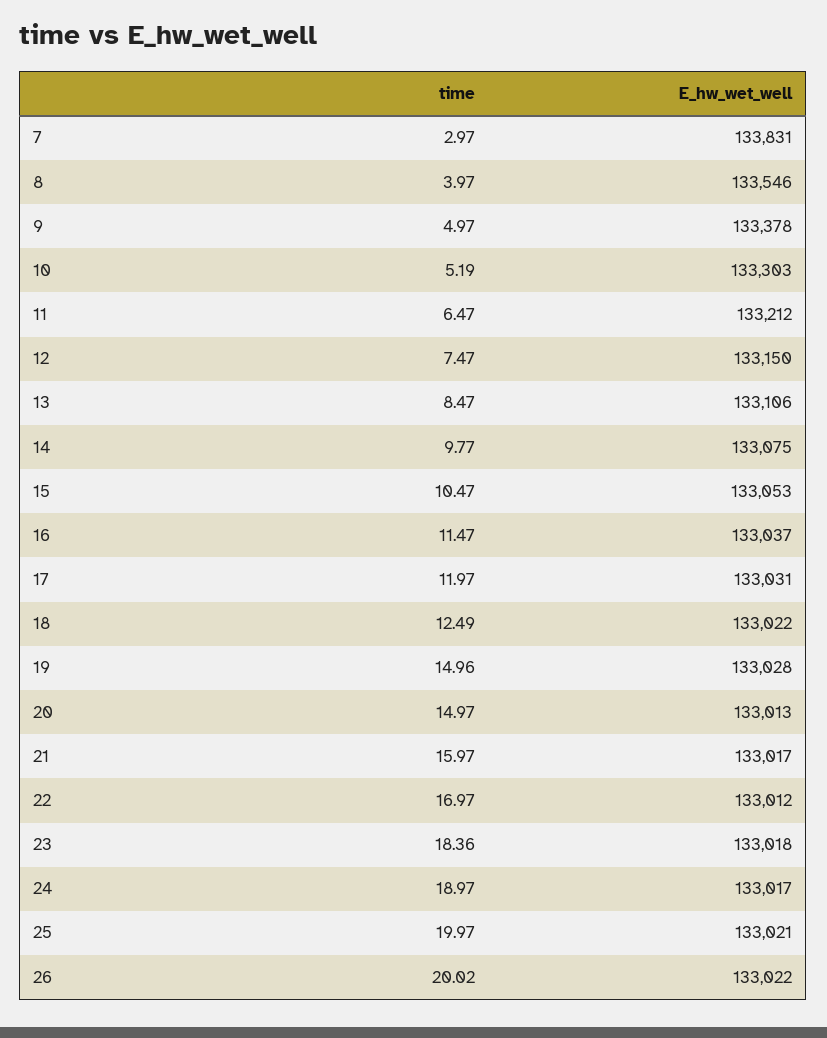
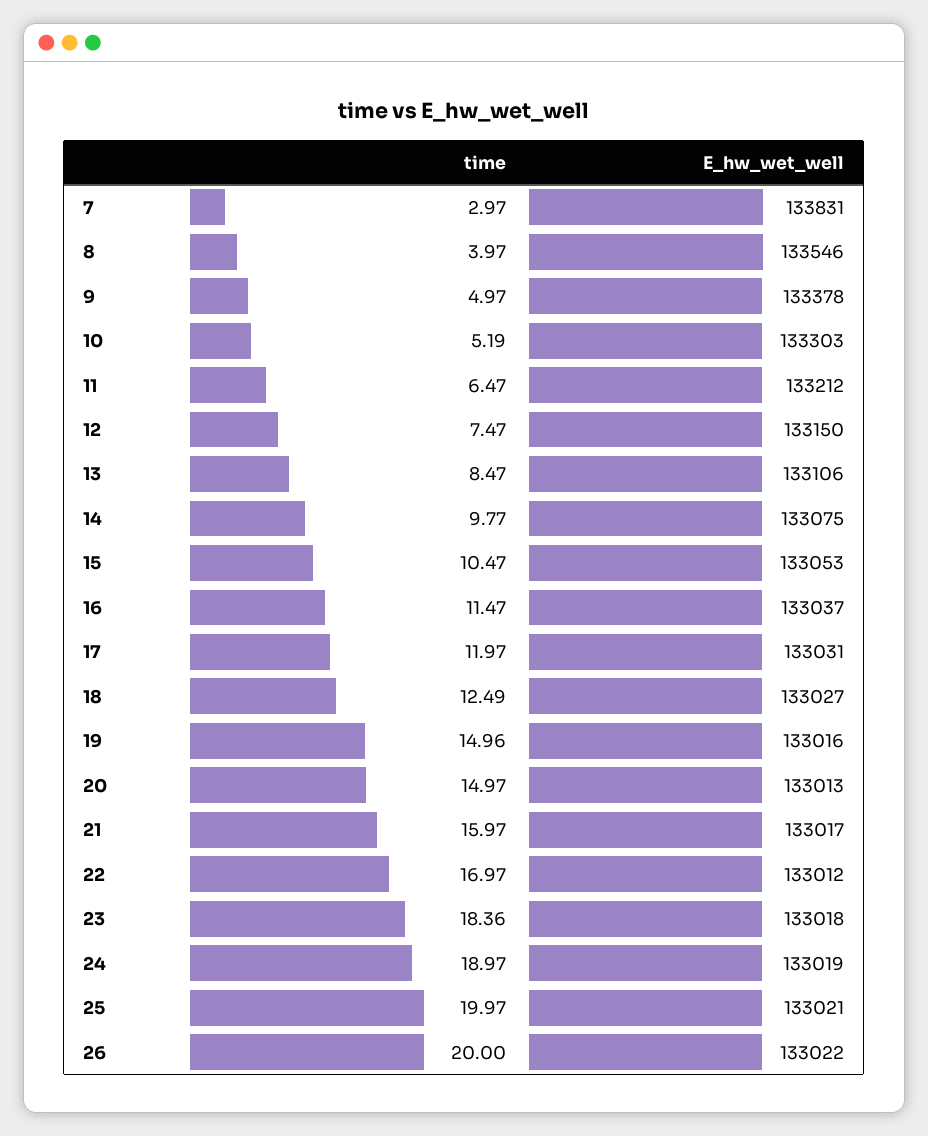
E_hw_wet_well, 18: 133022 -> 133027
E_hw_wet_well, 19: 133028 -> 133016
E_hw_wet_well, 24: 133017 -> 133019
time, 26: 20.02 -> 20

